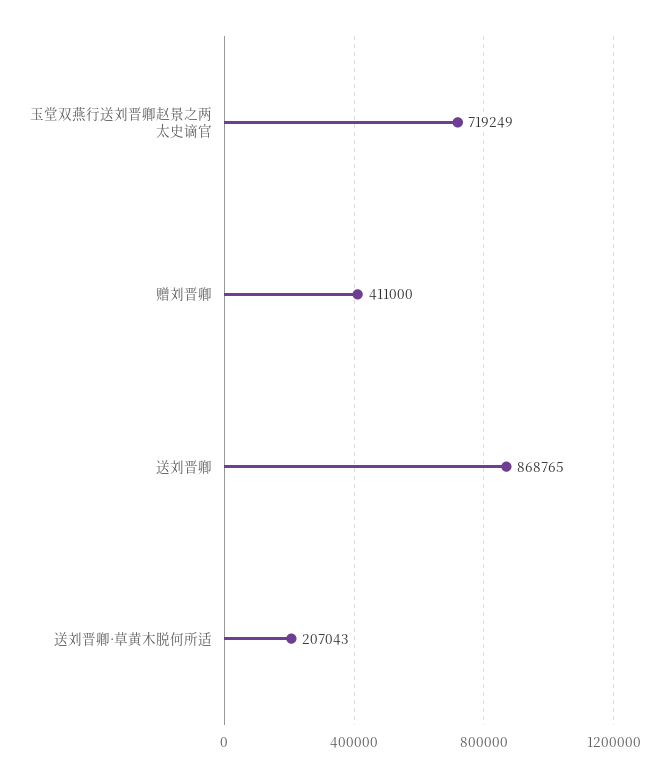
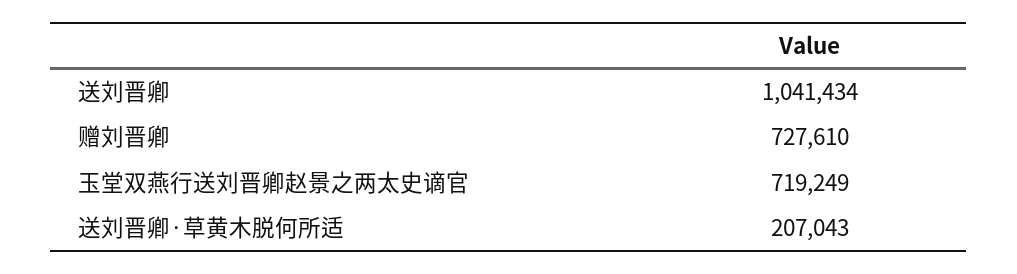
赠刘晋卿: 411000 -> 727610
送刘晋卿: 868765 -> 1041434

